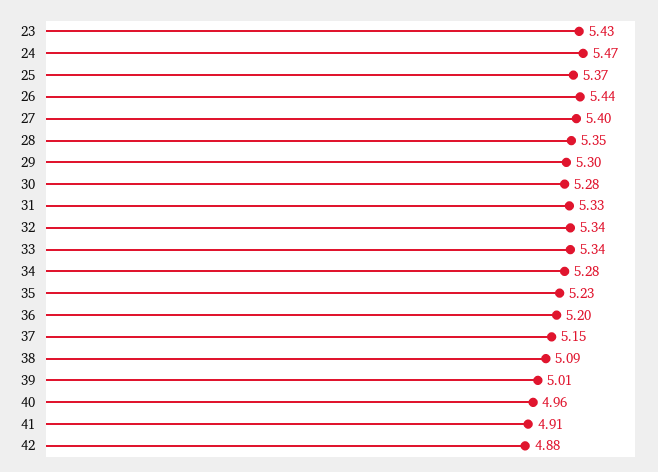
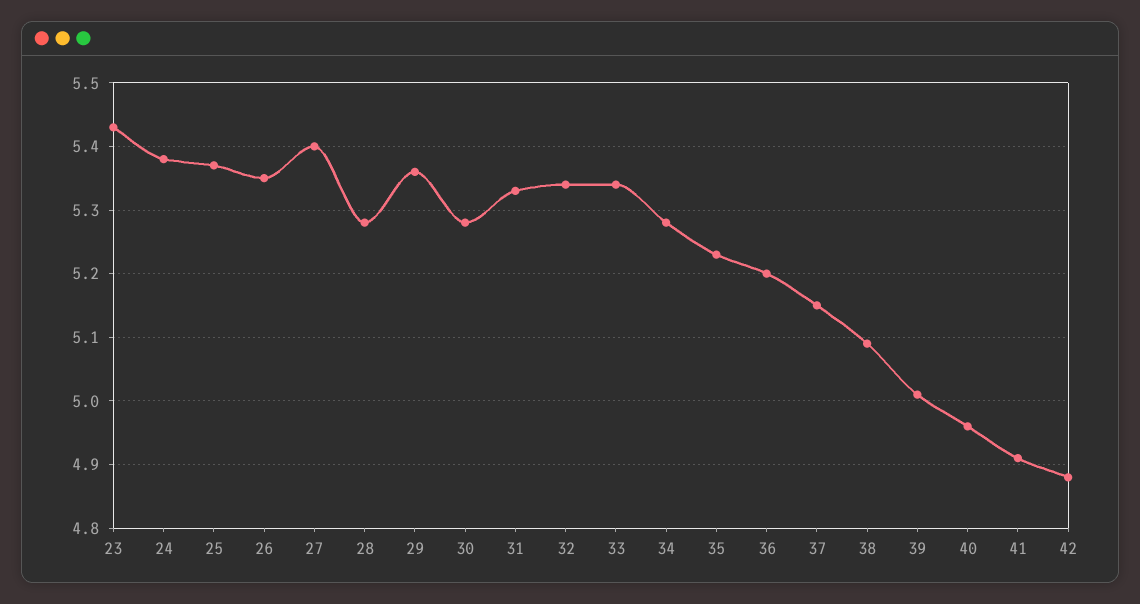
24: 5.47 -> 5.38
26: 5.44 -> 5.35
28: 5.35 -> 5.28
29: 5.3 -> 5.36

